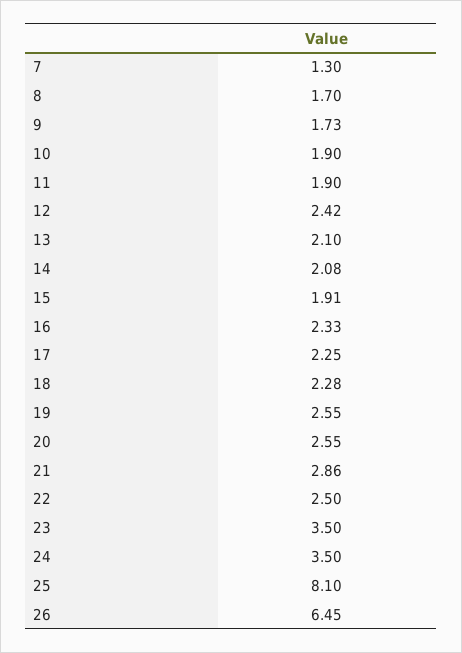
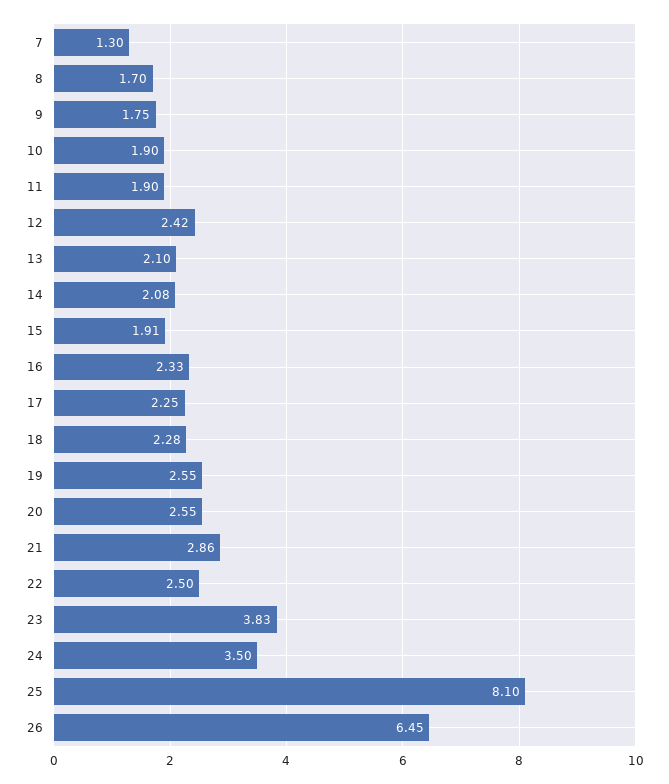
9: 1.73 -> 1.75
23: 3.5 -> 3.83

